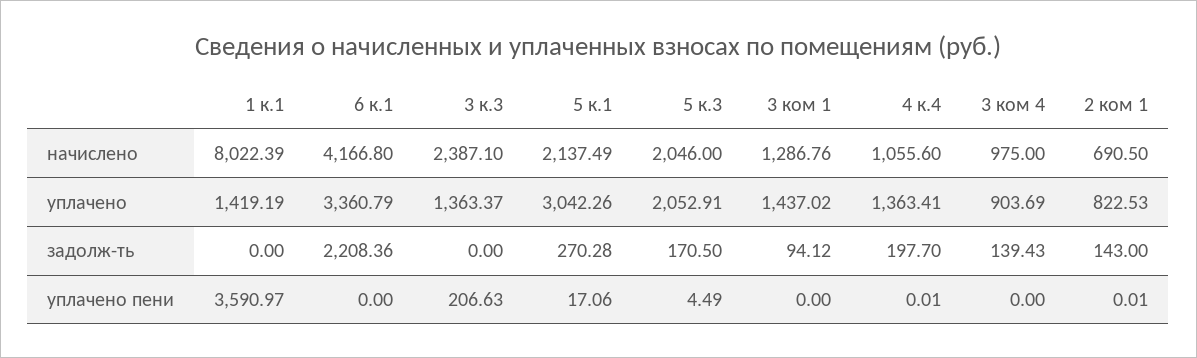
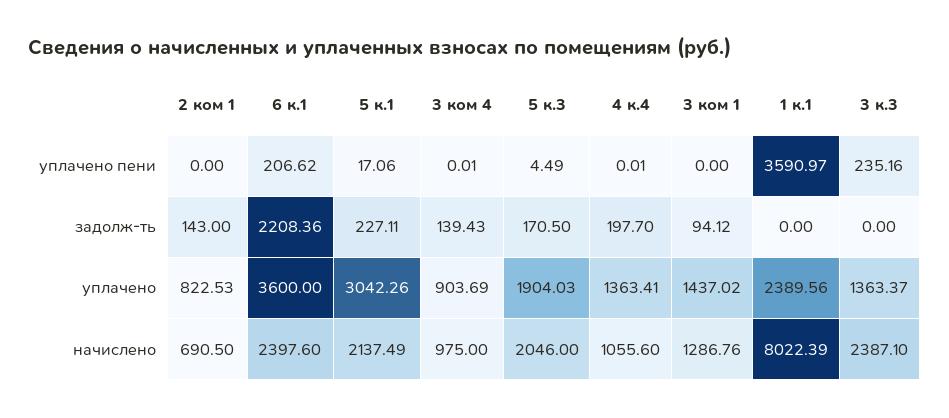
6 к.1, начислено: 4166.8 -> 2397.6
1 к.1, уплачено: 1419.19 -> 2389.56
6 к.1, уплачено: 3360.79 -> 3600
5 к.3, уплачено: 2052.91 -> 1904.03
5 к.1, задолж-ть: 270.28 -> 227.11
6 к.1, уплачено пени: 0 -> 206.62
3 к.3, уплачено пени: 206.63 -> 235.16
3 ком 4, уплачено пени: 0 -> 0.01
2 ком 1, уплачено пени: 0.01 -> 0

